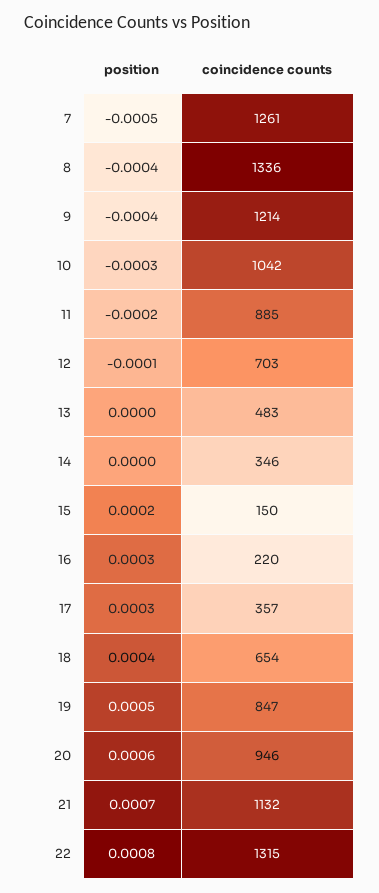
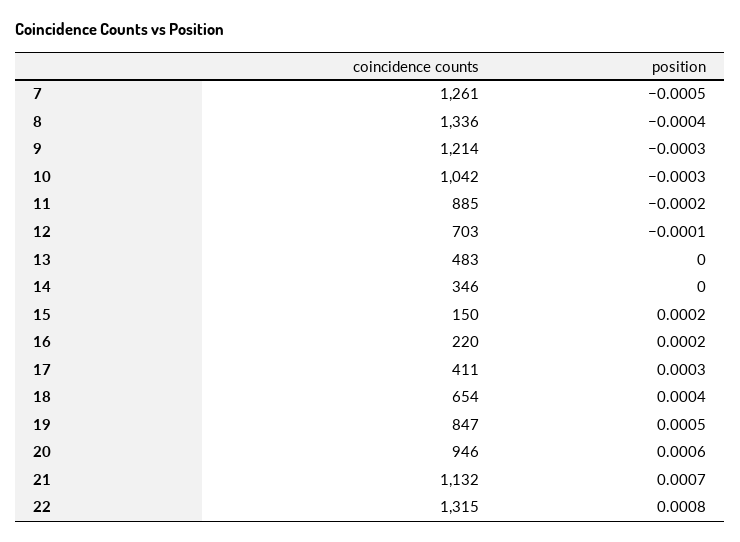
position, 9: -0.0004 -> -0.0003
position, 16: 0.0003 -> 0.0002
coincidence counts, 17: 357 -> 411

